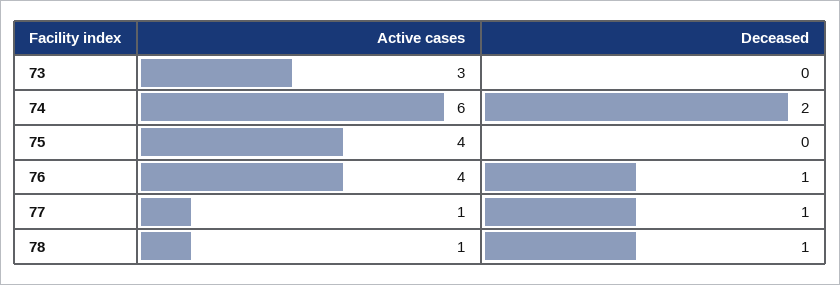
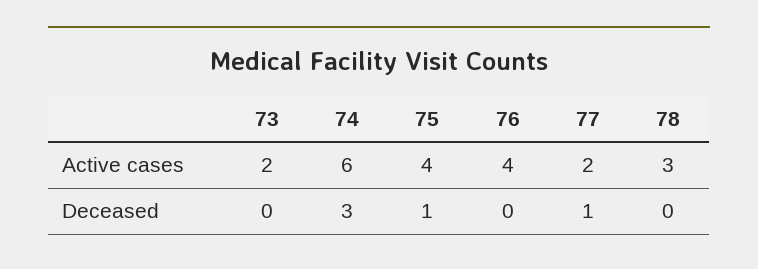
Active cases, 73: 3 -> 2
Deceased, 74: 2 -> 3
Deceased, 75: 0 -> 1
Deceased, 76: 1 -> 0
Active cases, 77: 1 -> 2
Active cases, 78: 1 -> 3
Deceased, 78: 1 -> 0

